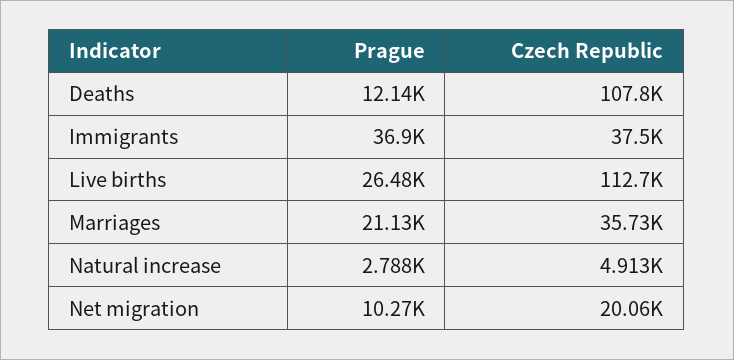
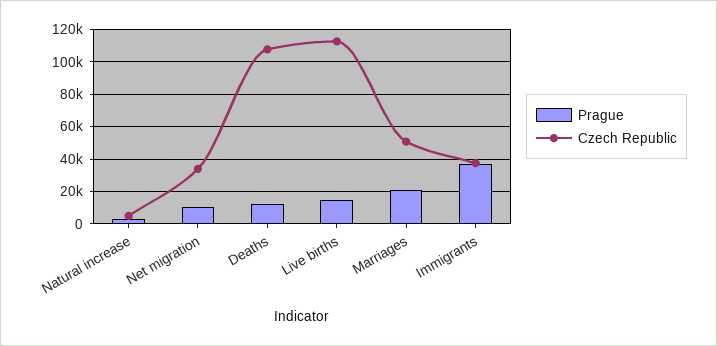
Prague, Live births: 26480 -> 15000
Czech Republic, Marriages: 35730 -> 50000
Czech Republic, Net migration: 20060 -> 35000

